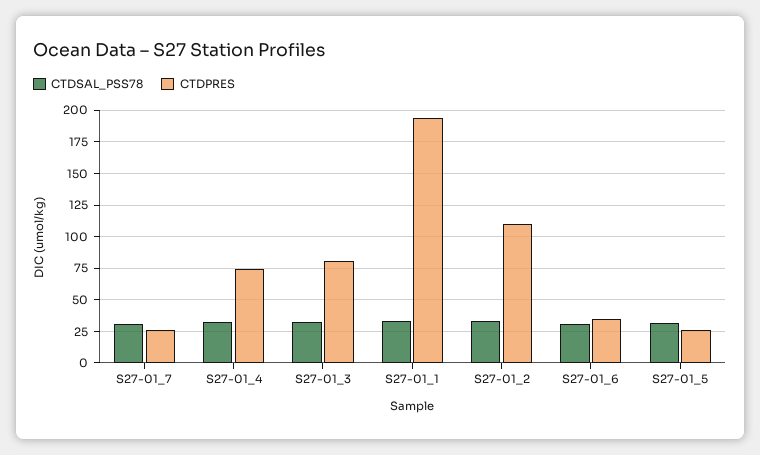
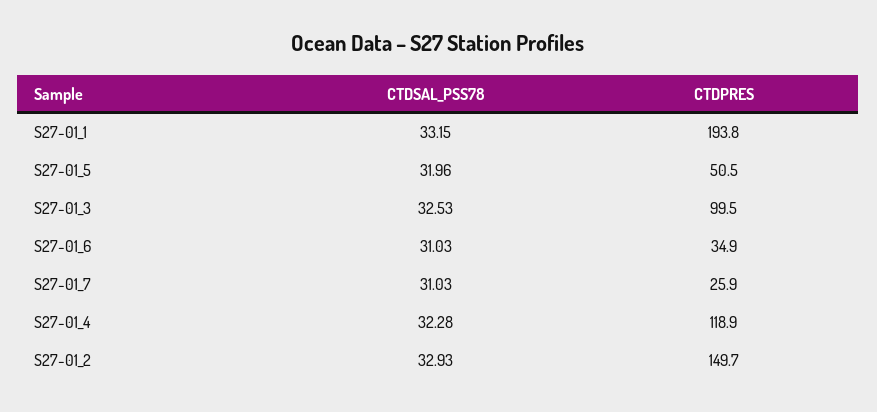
CTDPRES, S27-01_4: 75 -> 118.9
CTDPRES, S27-01_3: 80 -> 99.5
CTDPRES, S27-01_2: 110 -> 149.7
CTDPRES, S27-01_5: 25 -> 50.5

